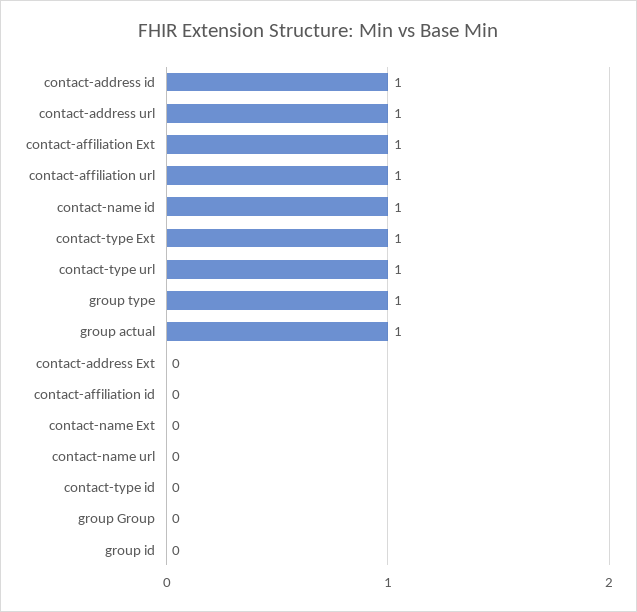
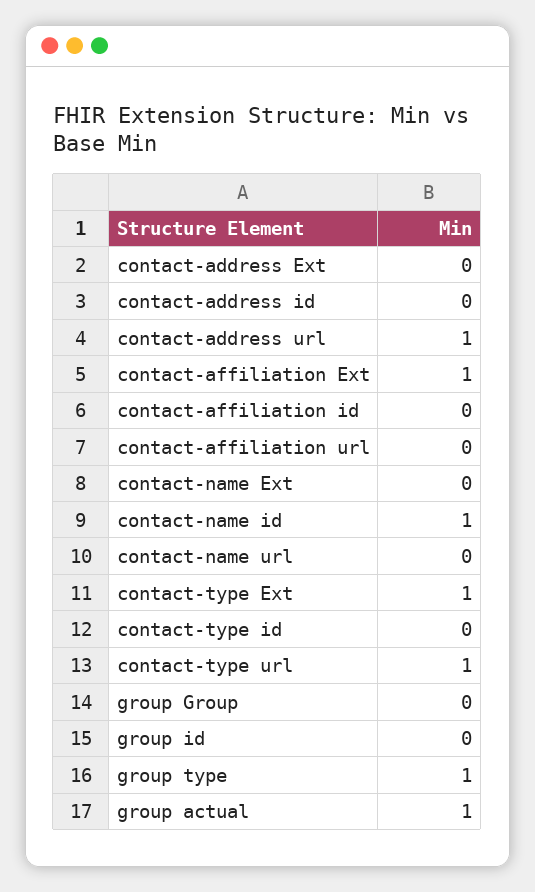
contact-address id: 1 -> 0
contact-affiliation url: 1 -> 0

